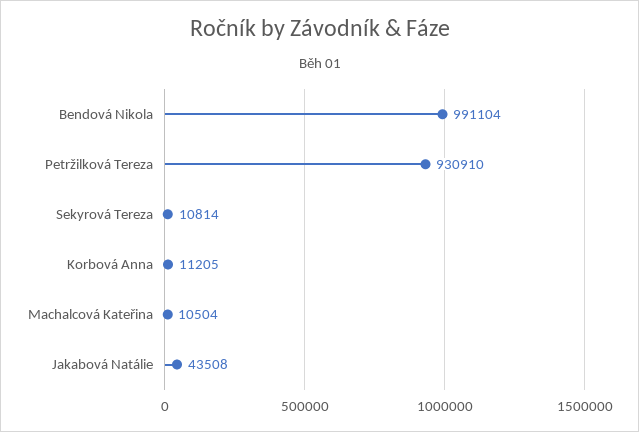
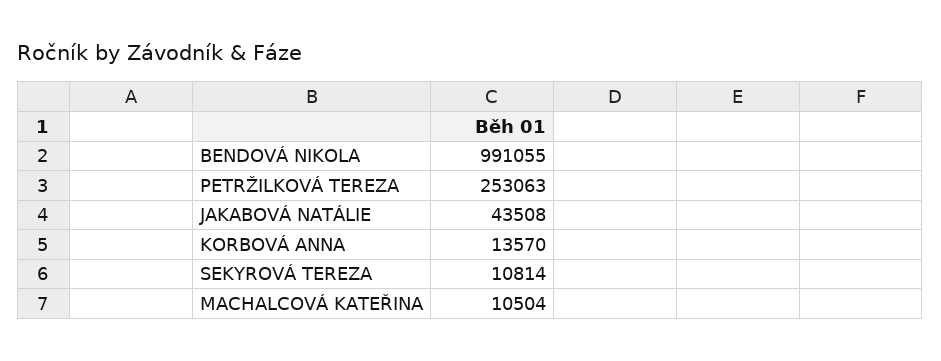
Bendová Nikola: 991104 -> 991055
Petržilková Tereza: 930910 -> 253063
Korbová Anna: 11205 -> 13570

